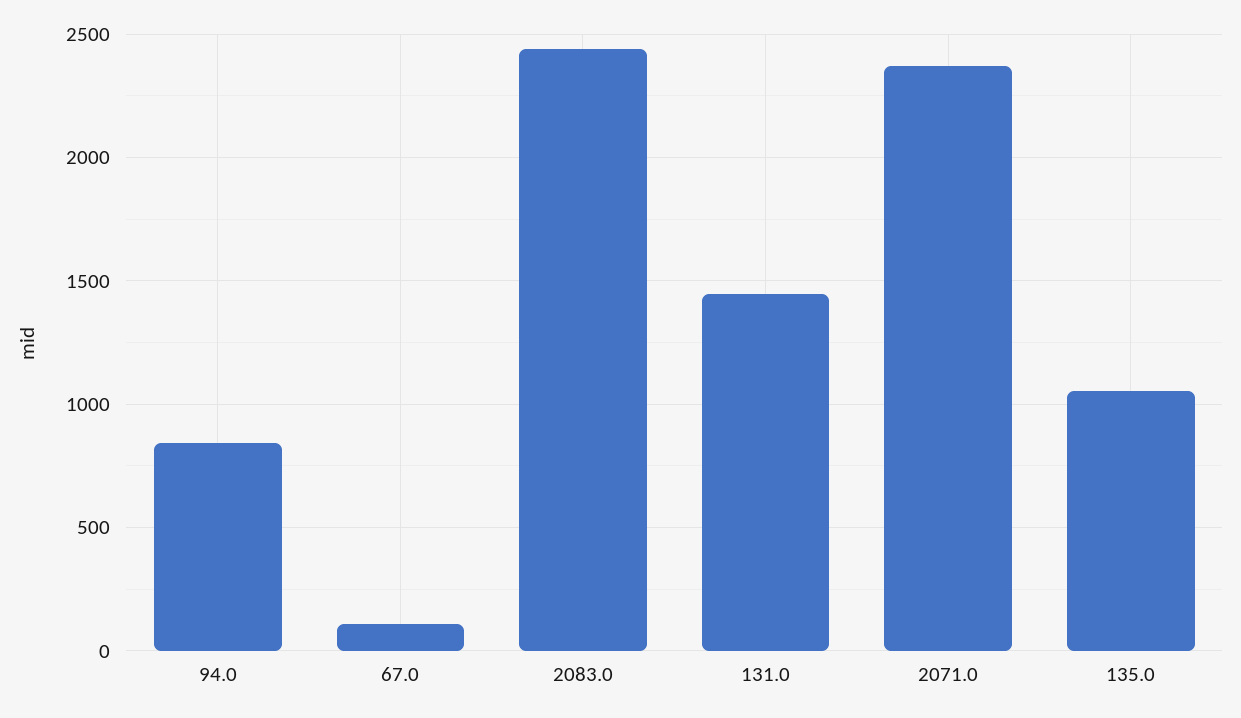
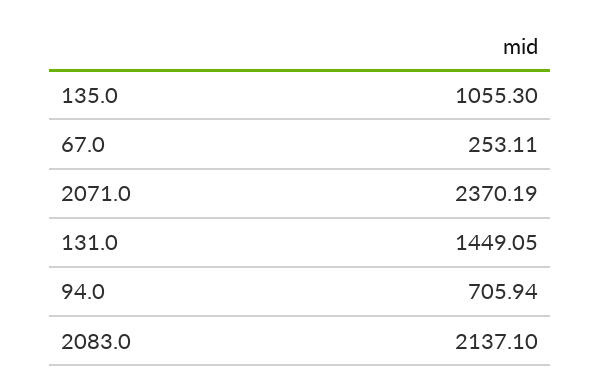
94.0: 850 -> 705.94
67.0: 100 -> 253.11
2083.0: 2450 -> 2137.1

